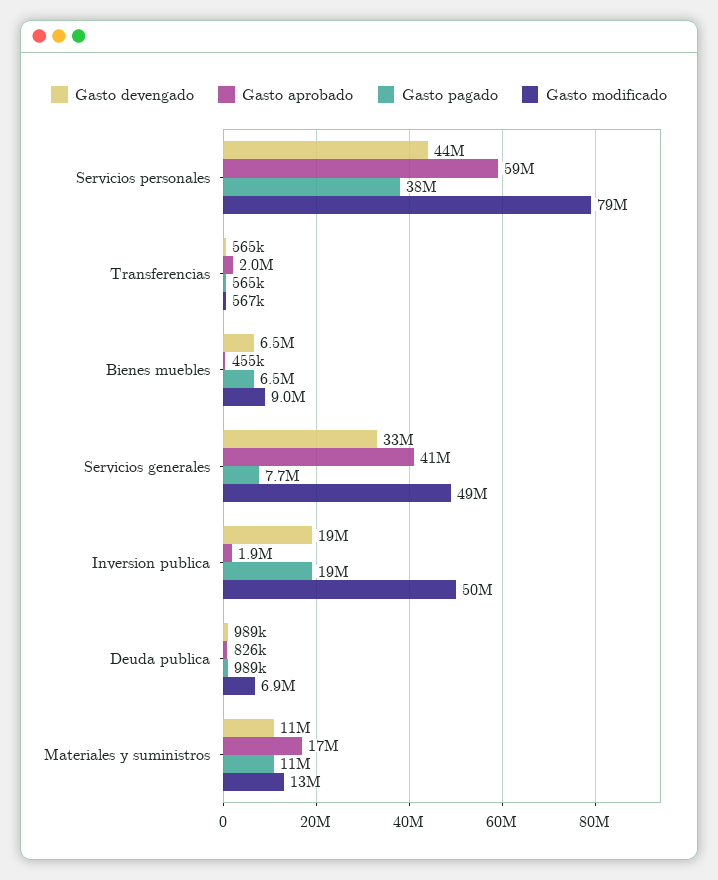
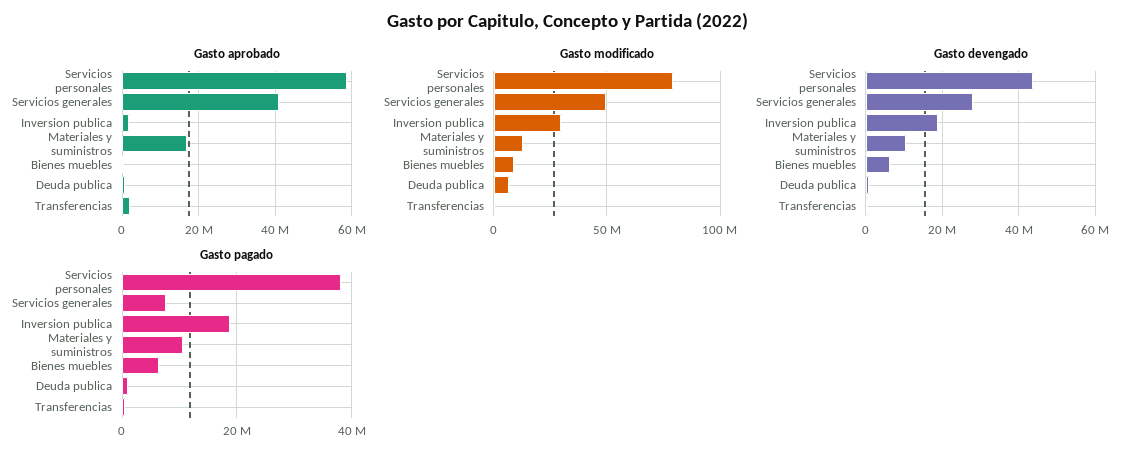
Gasto devengado, Servicios generales: 33000000 -> 28000000
Gasto modificado, Inversion publica: 50000000 -> 30000000

